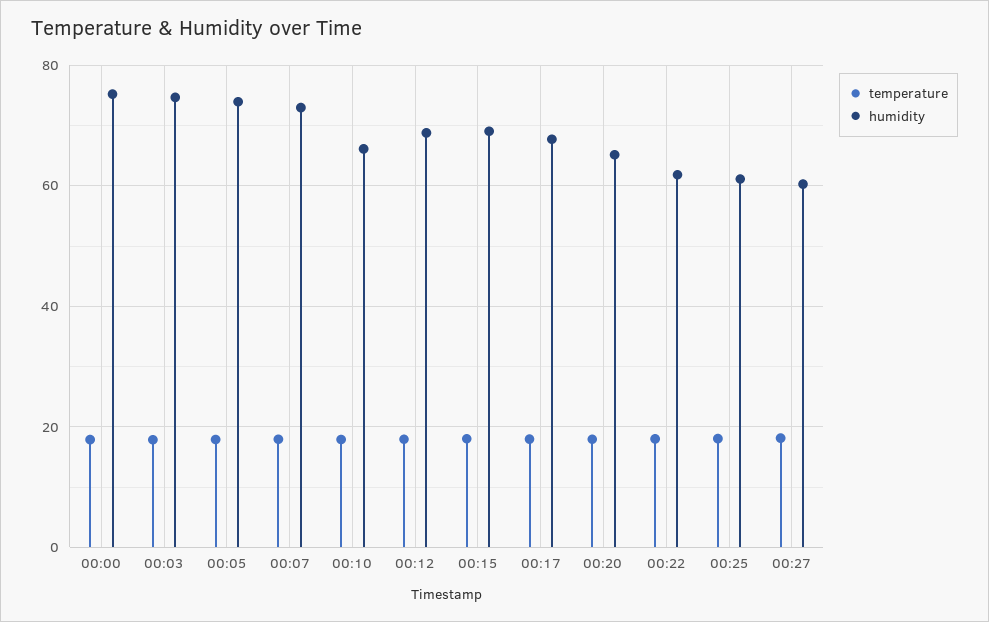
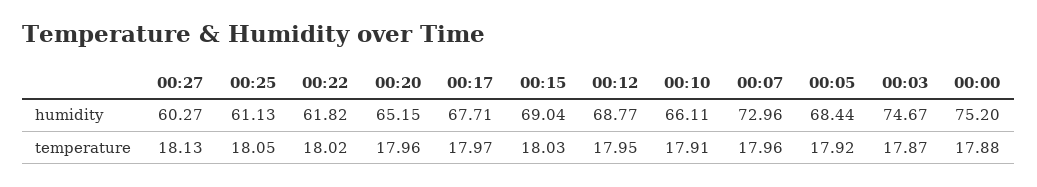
humidity, 00:05: 74 -> 68.44

